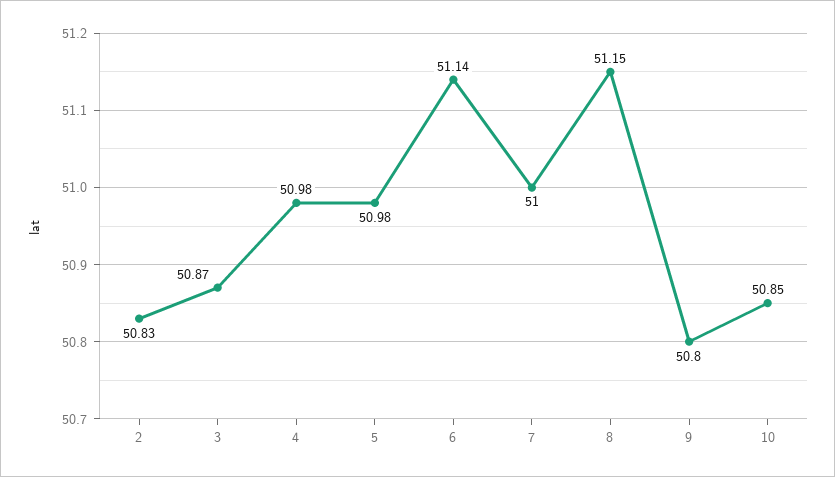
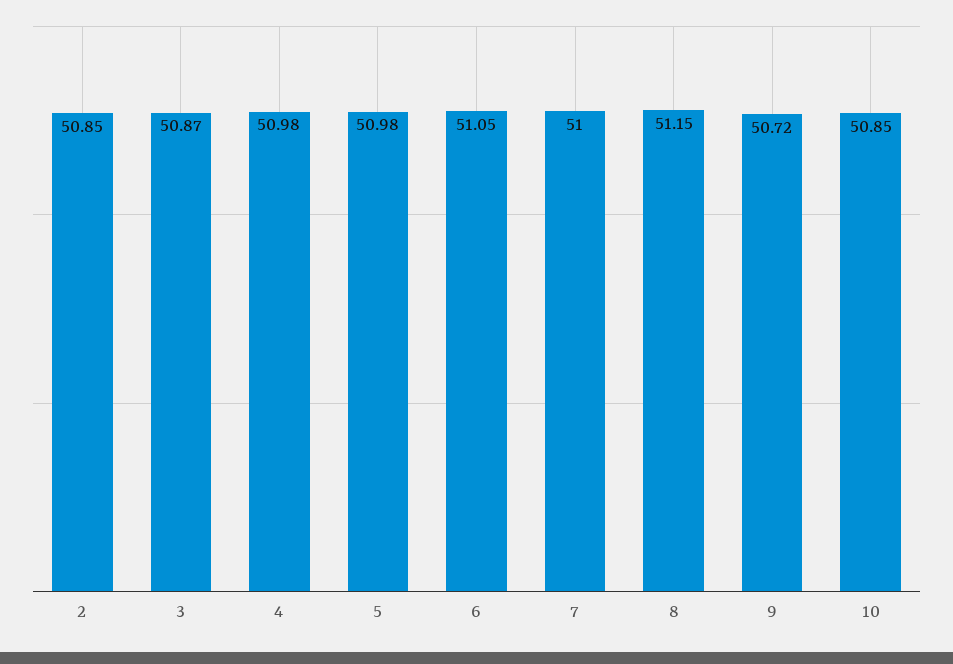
2: 50.83 -> 50.85
6: 51.14 -> 51.05
9: 50.8 -> 50.72

